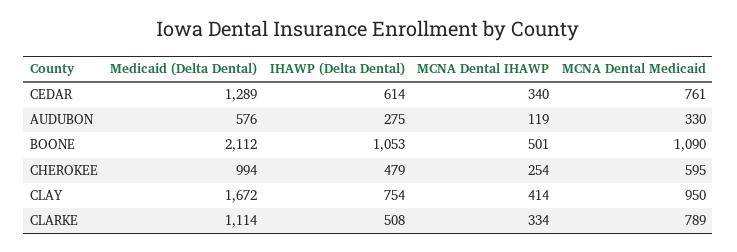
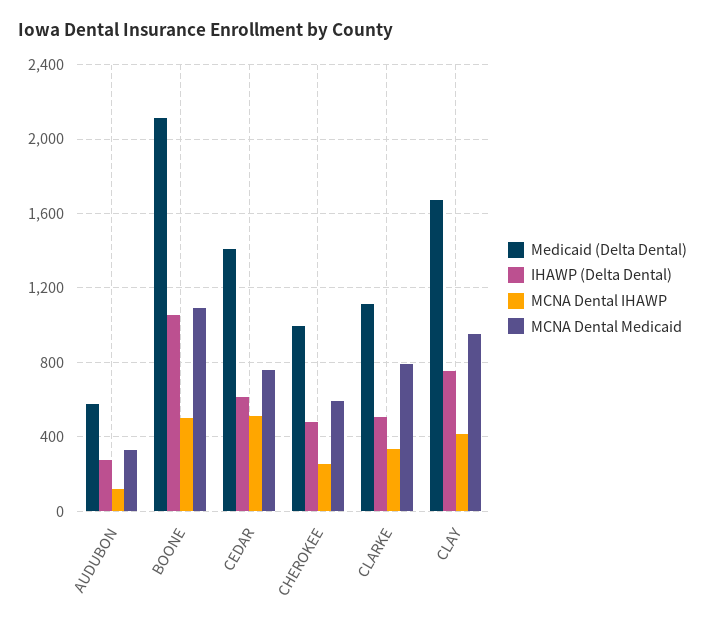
Medicaid (Delta Dental), CEDAR: 1289 -> 1400
MCNA Dental IHAWP, CEDAR: 340 -> 500

